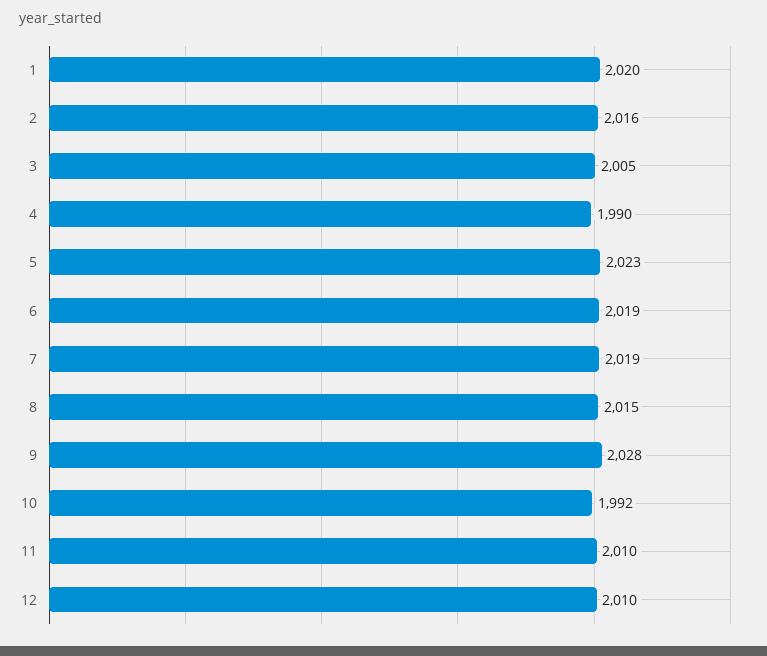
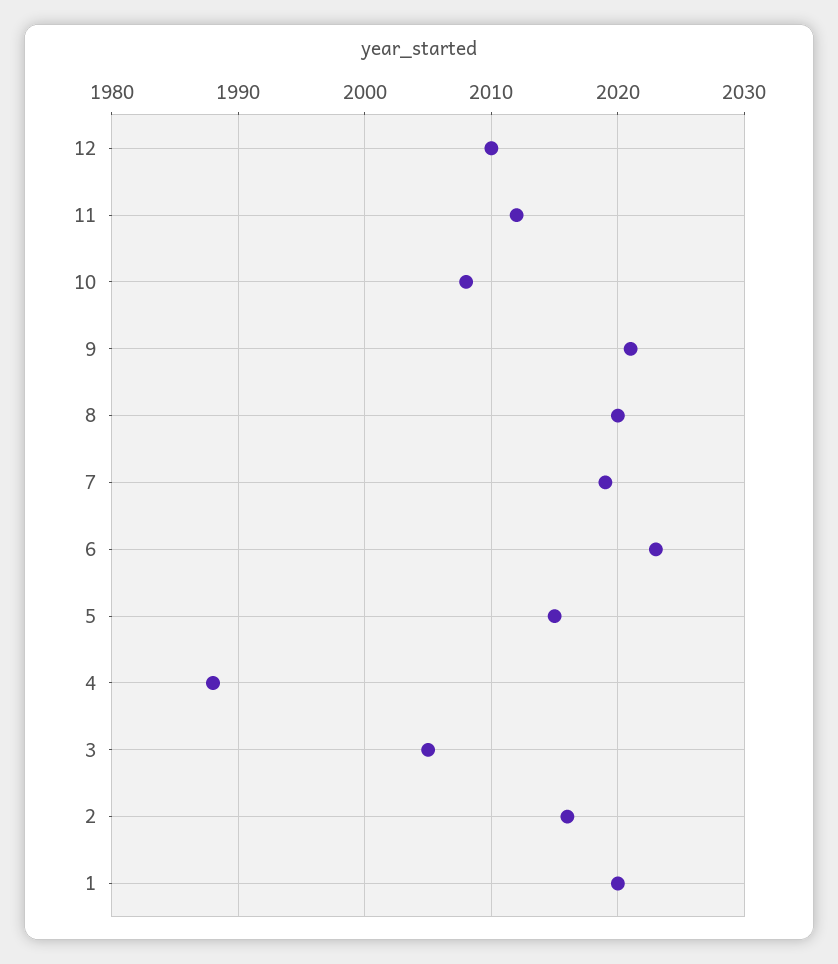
4: 1990 -> 1988
5: 2023 -> 2015
6: 2019 -> 2023
8: 2015 -> 2020
9: 2028 -> 2021
10: 1992 -> 2008
11: 2010 -> 2012

